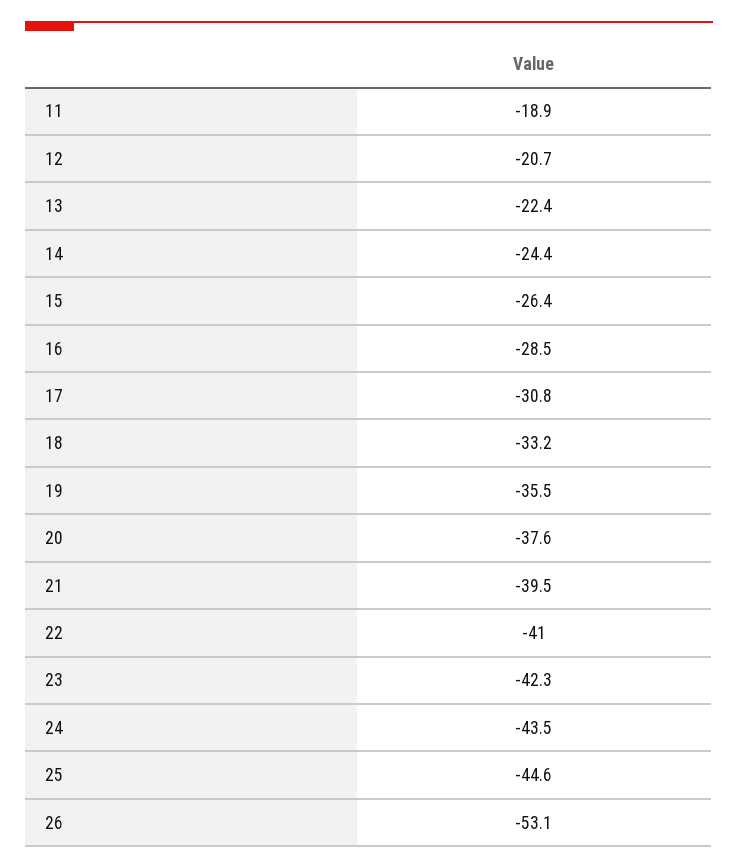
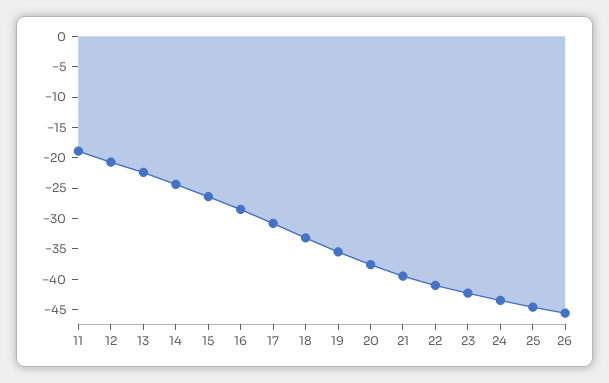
26: -53.1 -> -45

